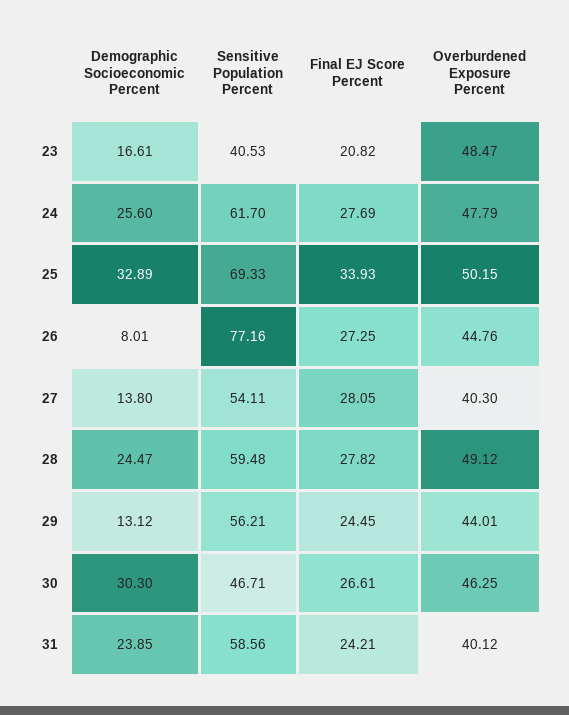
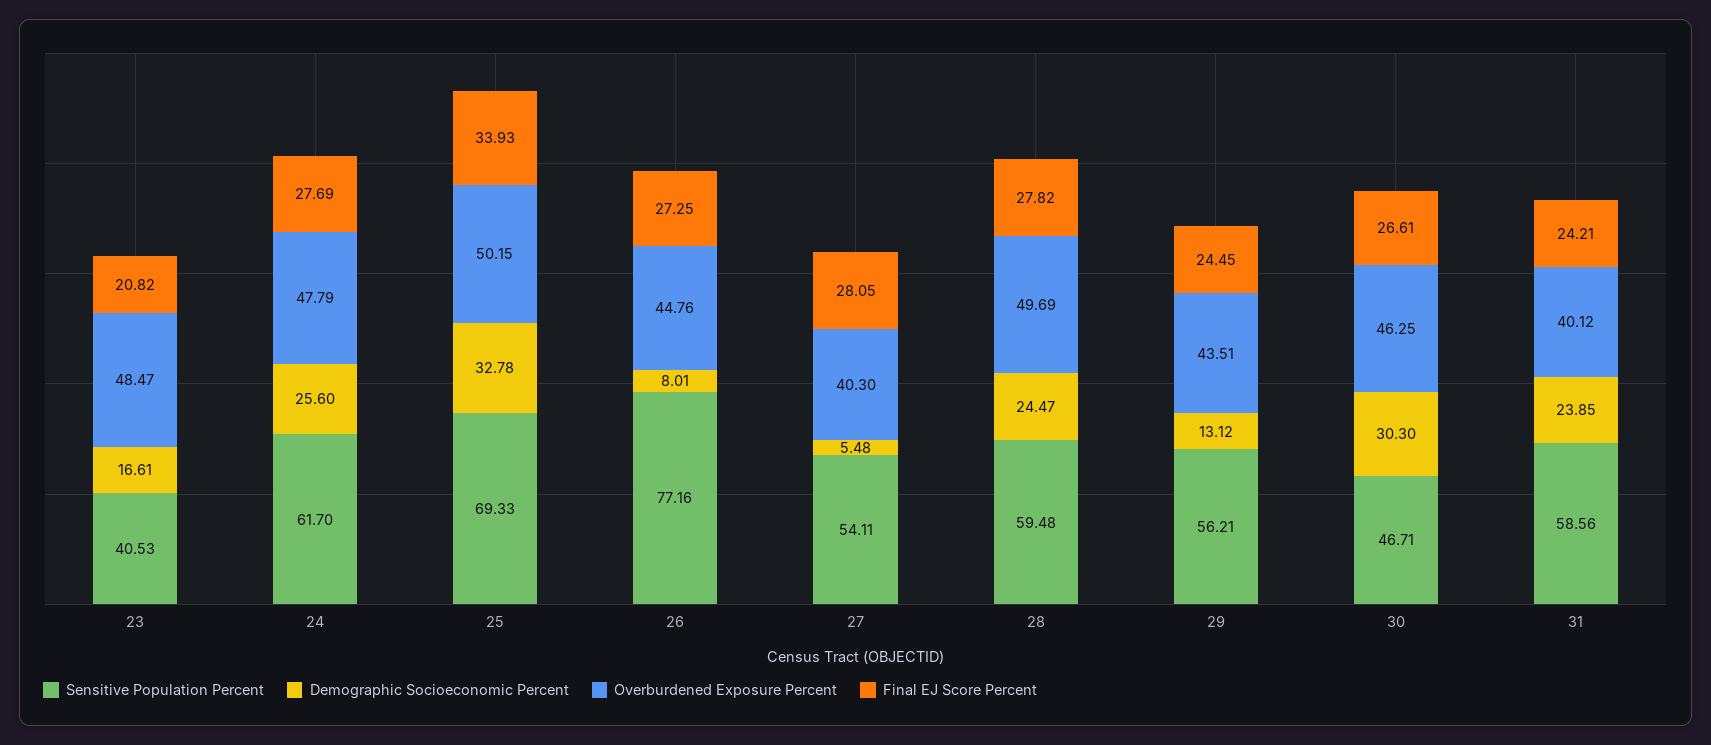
Demographic Socioeconomic Percent, 25: 32.89 -> 32.78
Demographic Socioeconomic Percent, 27: 13.8 -> 5.48
Overburdened Exposure Percent, 28: 49.12 -> 49.69
Overburdened Exposure Percent, 29: 44.01 -> 43.51

